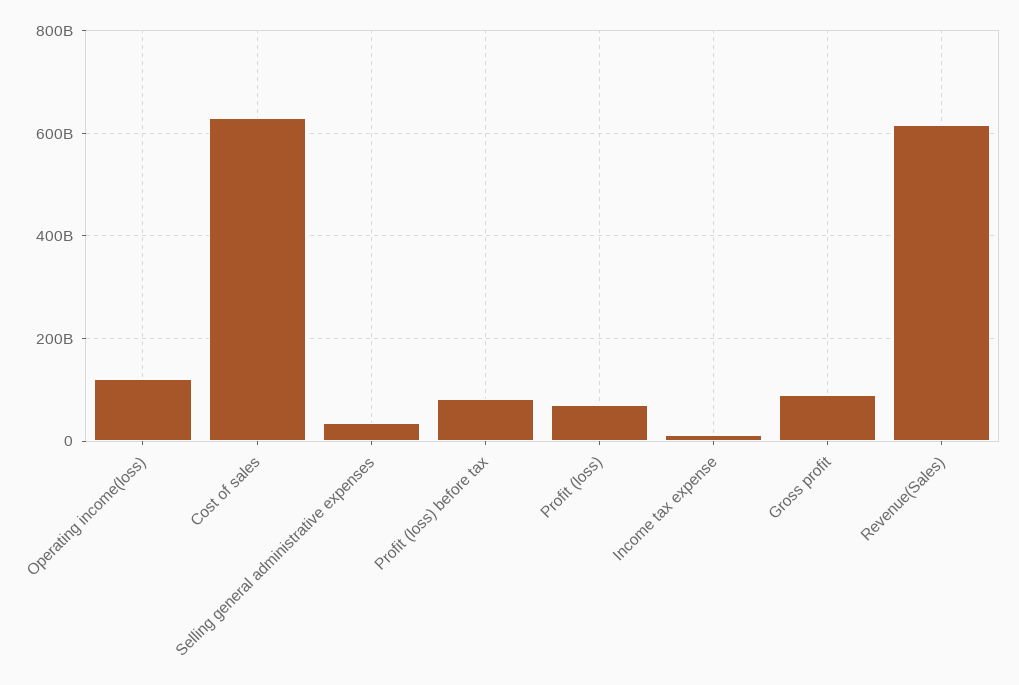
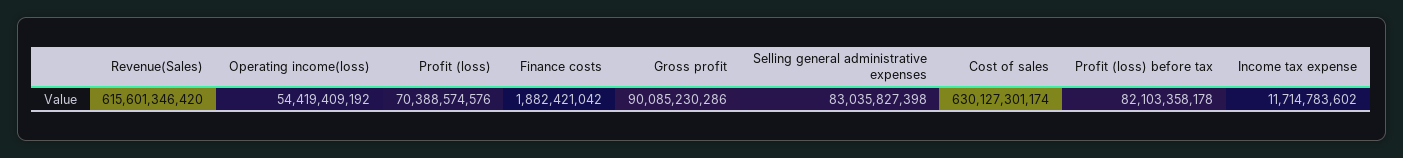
Operating income(loss): 120000000000 -> 54419409192
Selling general administrative expenses: 40000000000 -> 83035827398
Finance costs: none -> 1882421042

